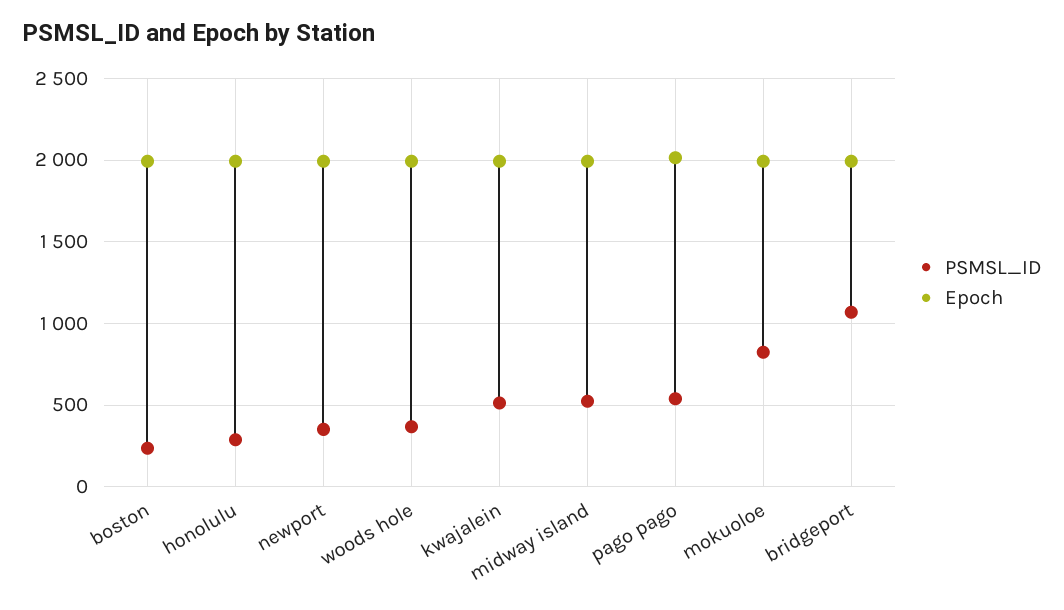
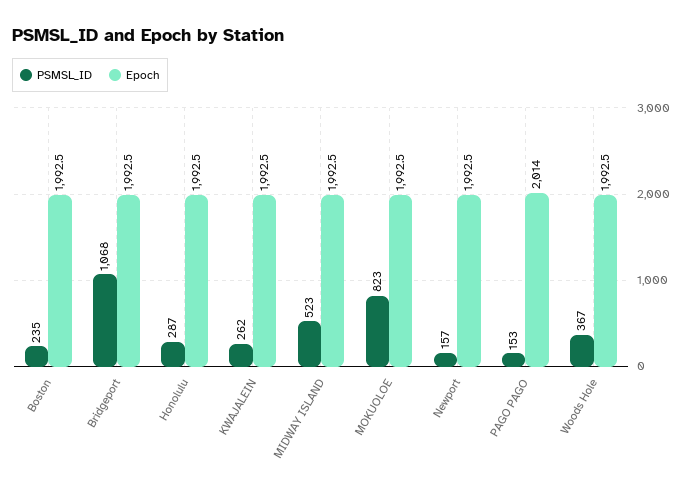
PSMSL_ID, newport: 350 -> 157
PSMSL_ID, kwajalein: 500 -> 262
PSMSL_ID, pago pago: 550 -> 153

